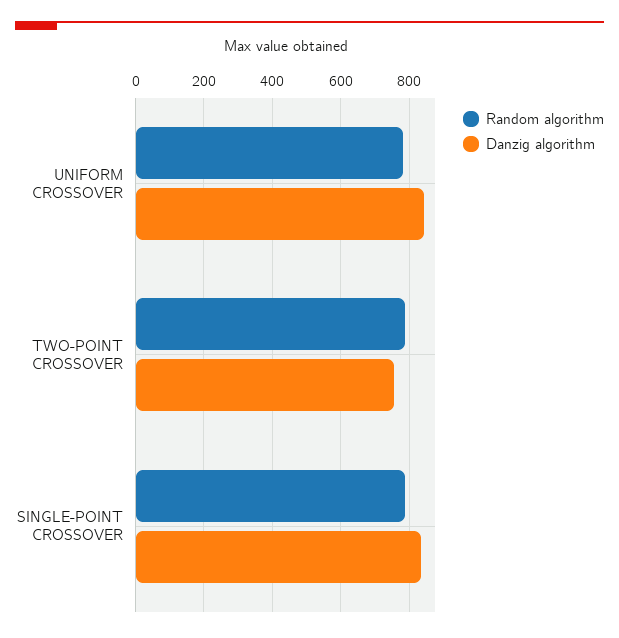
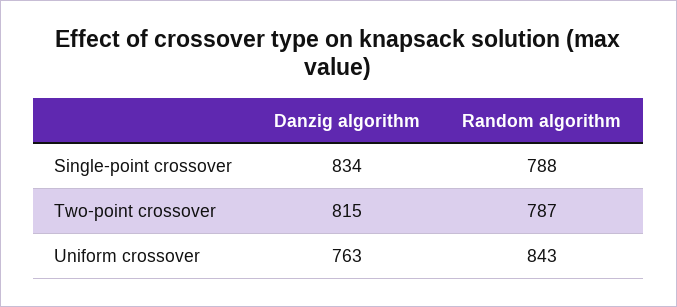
Random algorithm, UNIFORM CROSSOVER: 780 -> 843
Danzig algorithm, UNIFORM CROSSOVER: 840 -> 763
Danzig algorithm, TWO-POINT CROSSOVER: 760 -> 815

